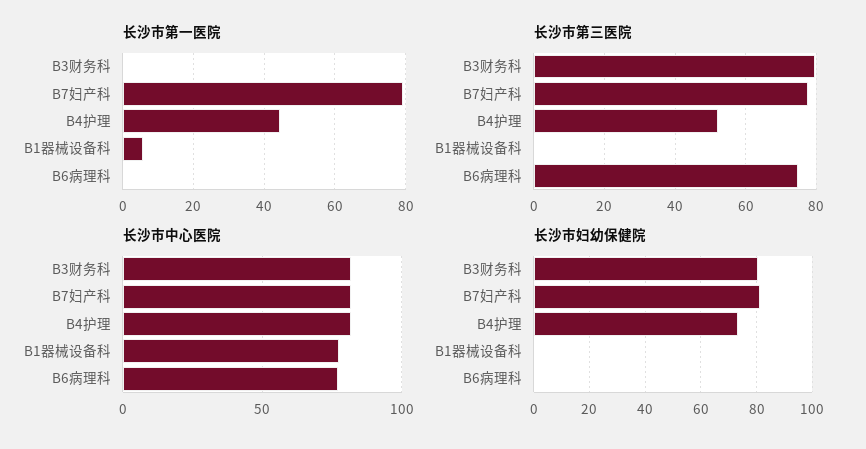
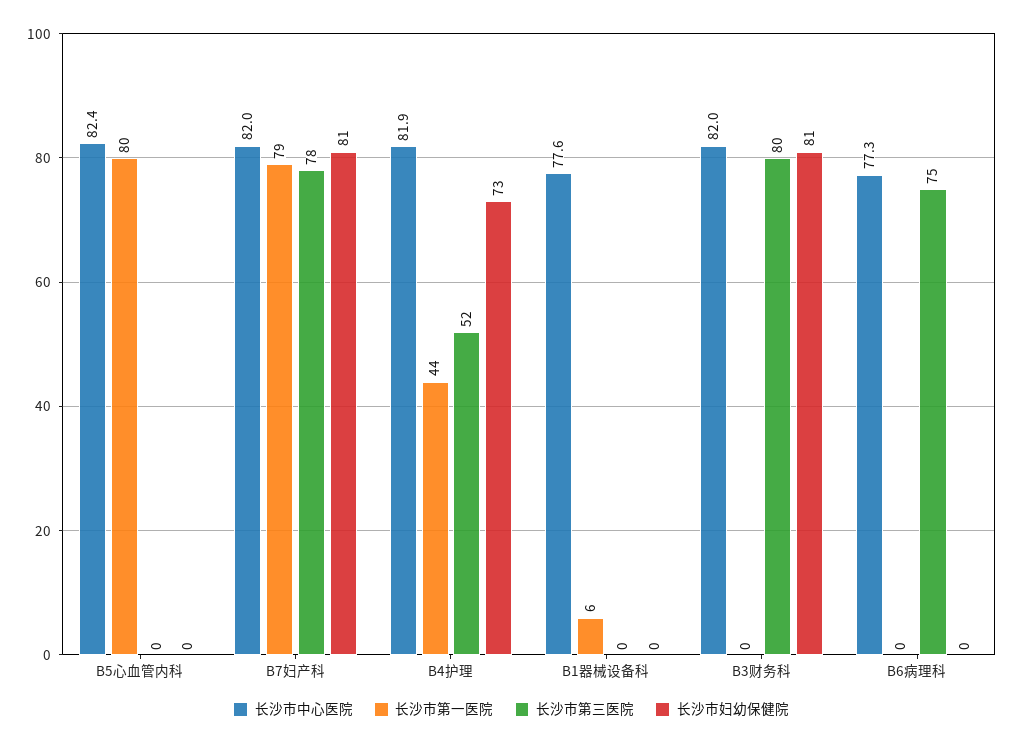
长沙市中心医院, B5心血管内科: none -> 82.4
长沙市第一医院, B5心血管内科: none -> 80
长沙市第三医院, B5心血管内科: none -> 0
长沙市妇幼保健院, B5心血管内科: none -> 0

